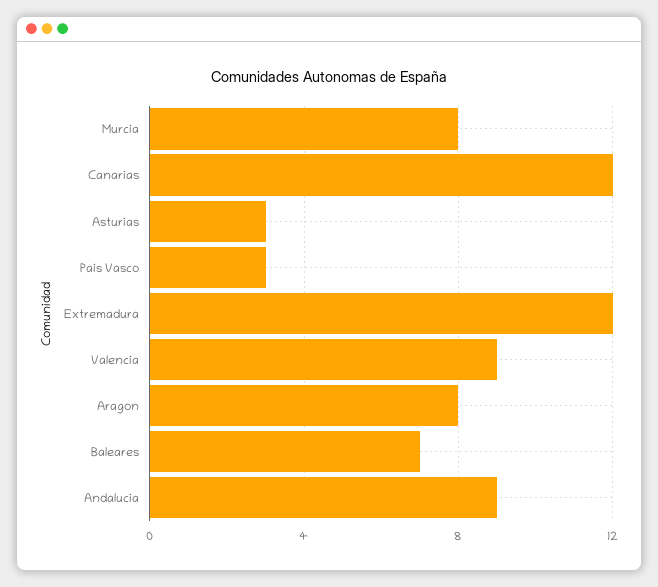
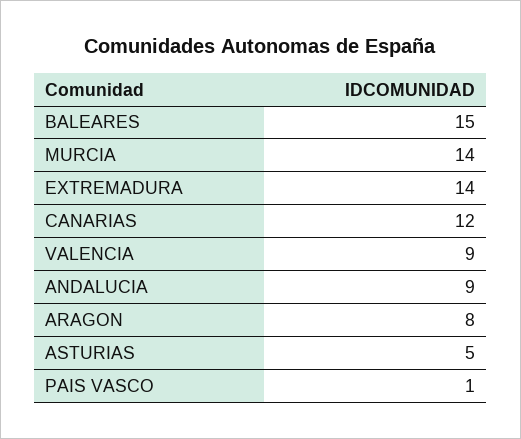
Murcia: 8 -> 14
Asturias: 3 -> 5
Pais Vasco: 3 -> 1
Extremadura: 12 -> 14
Baleares: 7 -> 15

